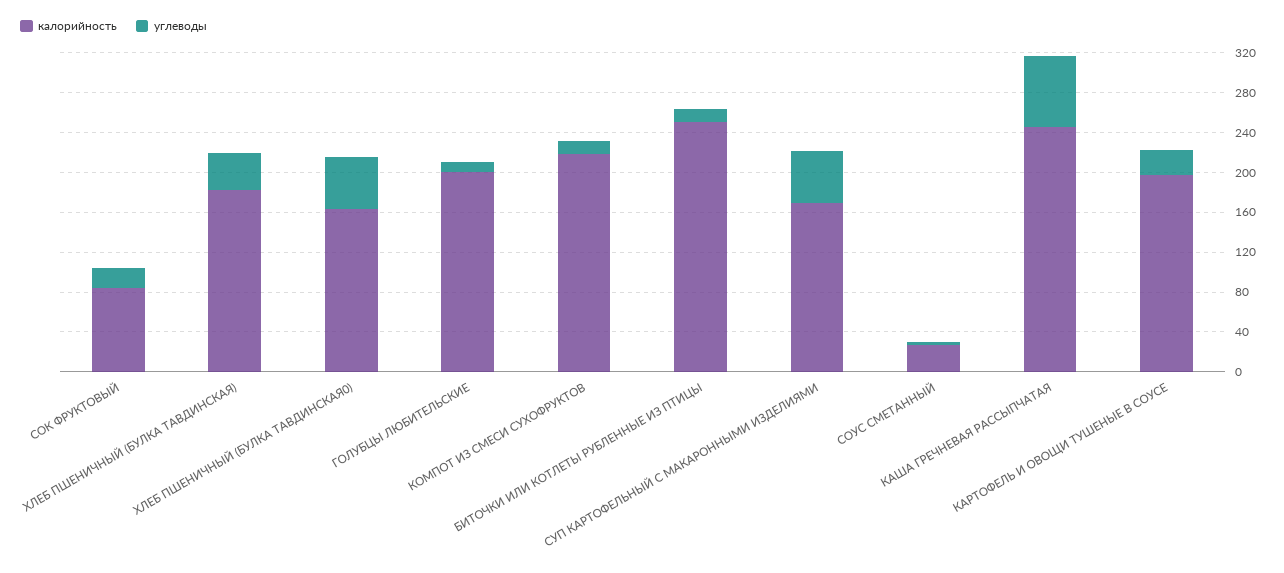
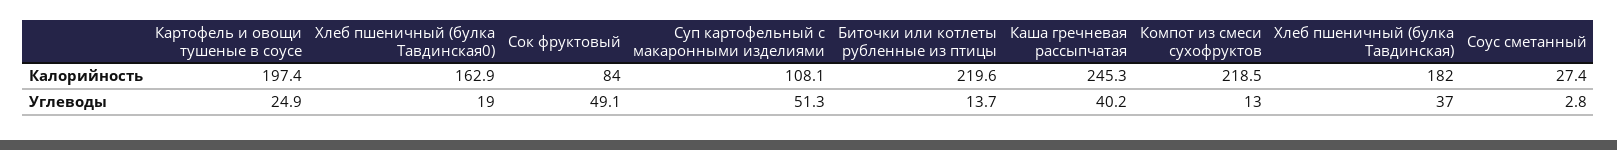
углеводы, СОК ФРУКТОВЫЙ: 20 -> 49.1
углеводы, ХЛЕБ ПШЕНИЧНЫЙ (БУЛКА ТАВДИНСКАЯ0): 50 -> 19
калорийность, ГОЛУБЦЫ ЛЮБИТЕЛЬСКИЕ: 200 -> none
углеводы, ГОЛУБЦЫ ЛЮБИТЕЛЬСКИЕ: 10 -> none
калорийность, БИТОЧКИ ИЛИ КОТЛЕТЫ РУБЛЕННЫЕ ИЗ ПТИЦЫ: 250 -> 219.6
калорийность, СУП КАРТОФЕЛЬНЫЙ С МАКАРОННЫМИ ИЗДЕЛИЯМИ: 170 -> 108.1
углеводы, КАША ГРЕЧНЕВАЯ РАССЫПЧАТАЯ: 70 -> 40.2

